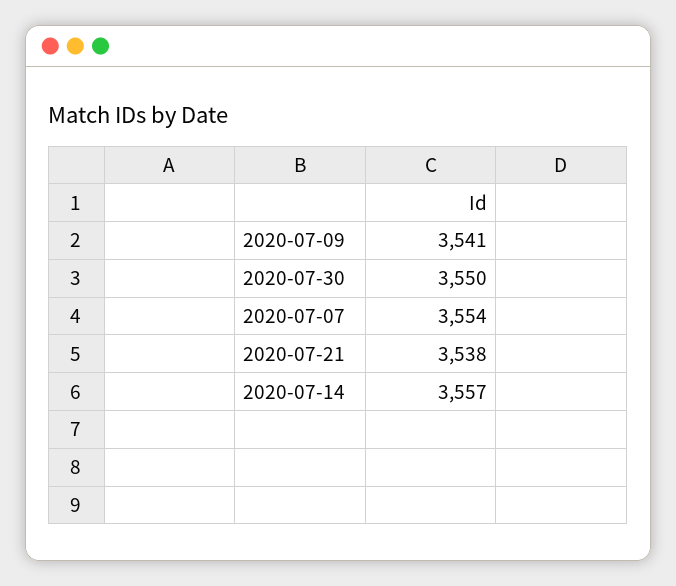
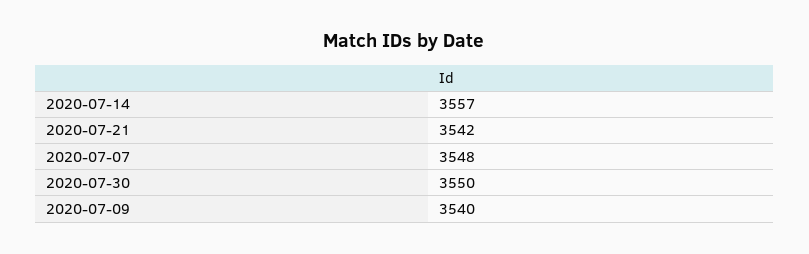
2020-07-09: 3541 -> 3540
2020-07-07: 3554 -> 3548
2020-07-21: 3538 -> 3542

